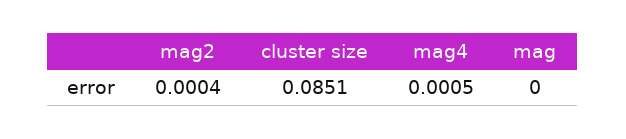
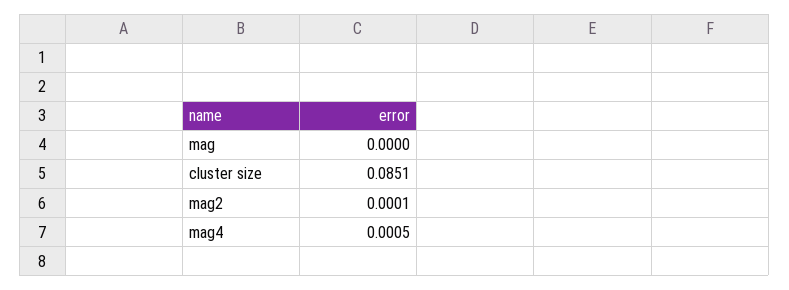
mag2: 0.0004 -> 0.0001

